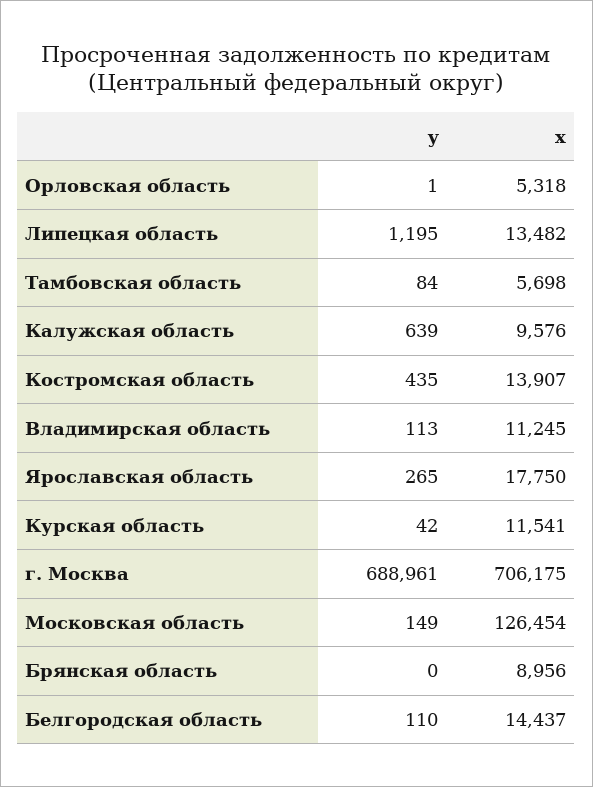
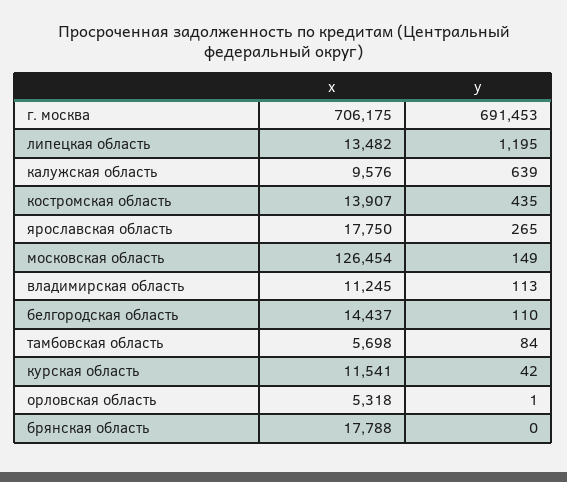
y, г. Москва: 688961 -> 691453
x, Брянская область: 8956 -> 17788

